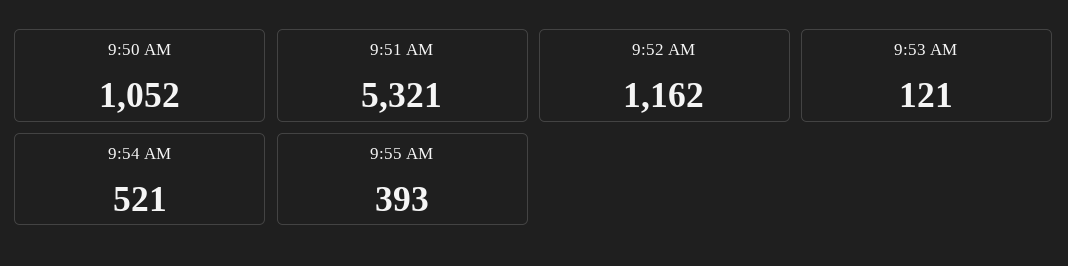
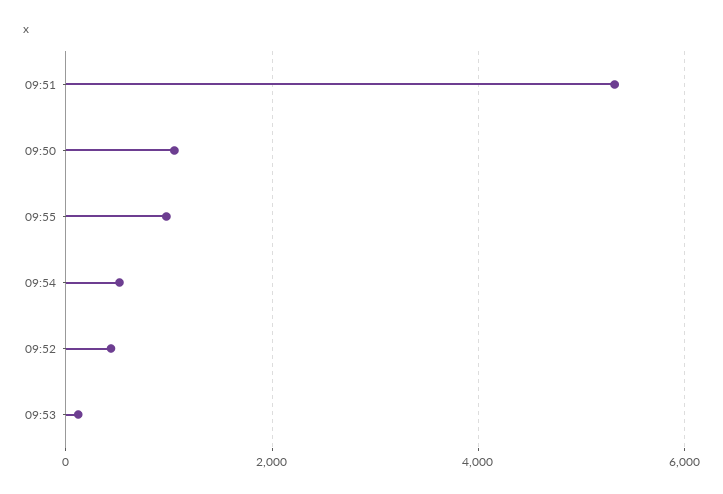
9:52 AM: 1162 -> 400
9:55 AM: 393 -> 1000

